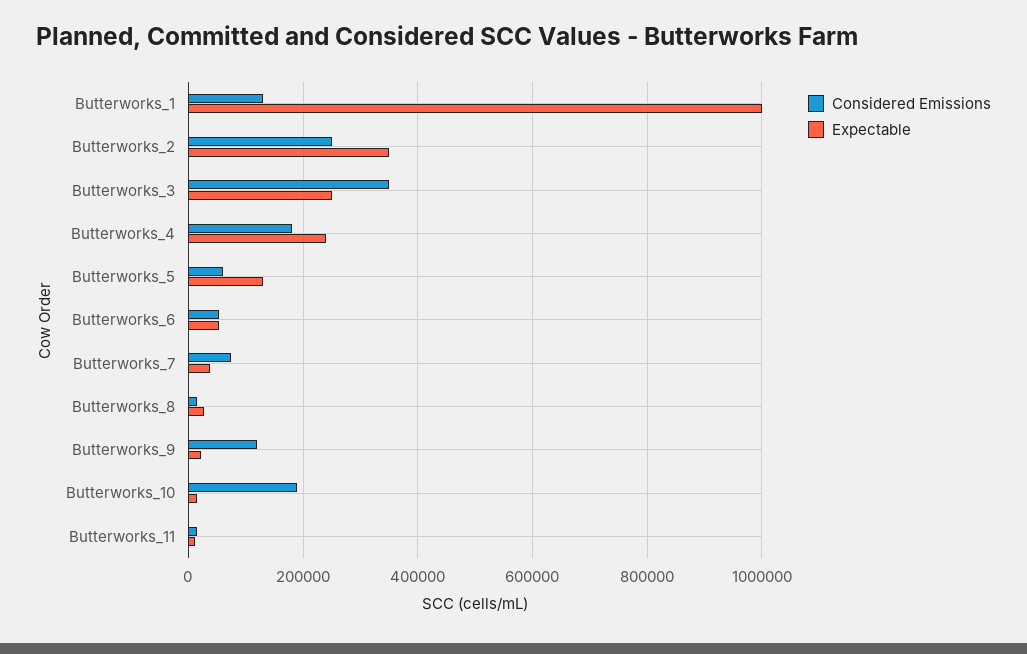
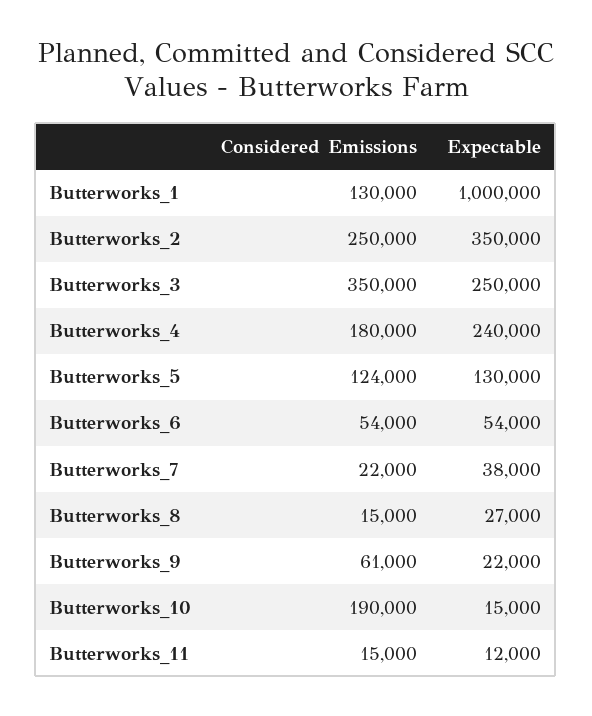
Considered Emissions, Butterworks_5: 60000 -> 124000
Considered Emissions, Butterworks_7: 80000 -> 22000
Considered Emissions, Butterworks_9: 120000 -> 61000

